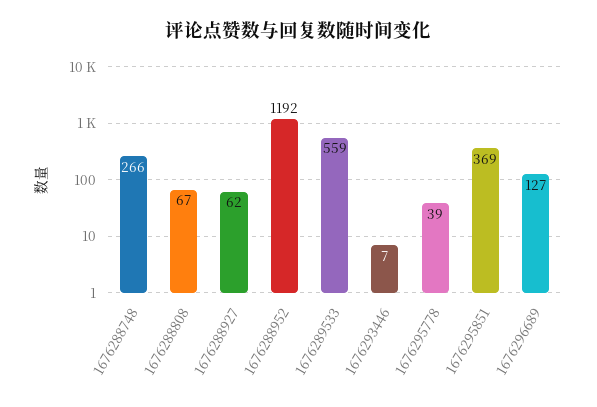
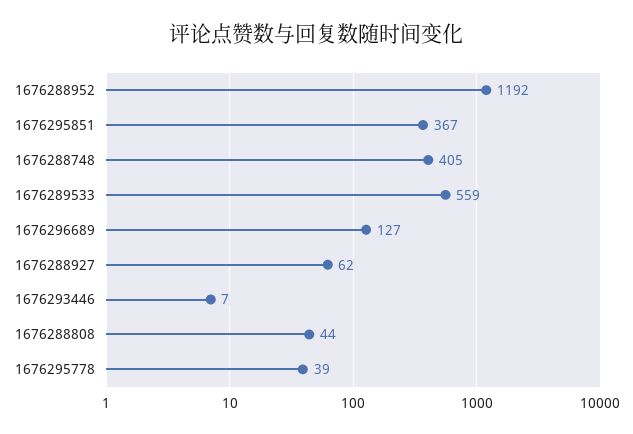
1676288748: 266 -> 405
1676288808: 67 -> 44
1676295851: 369 -> 367

